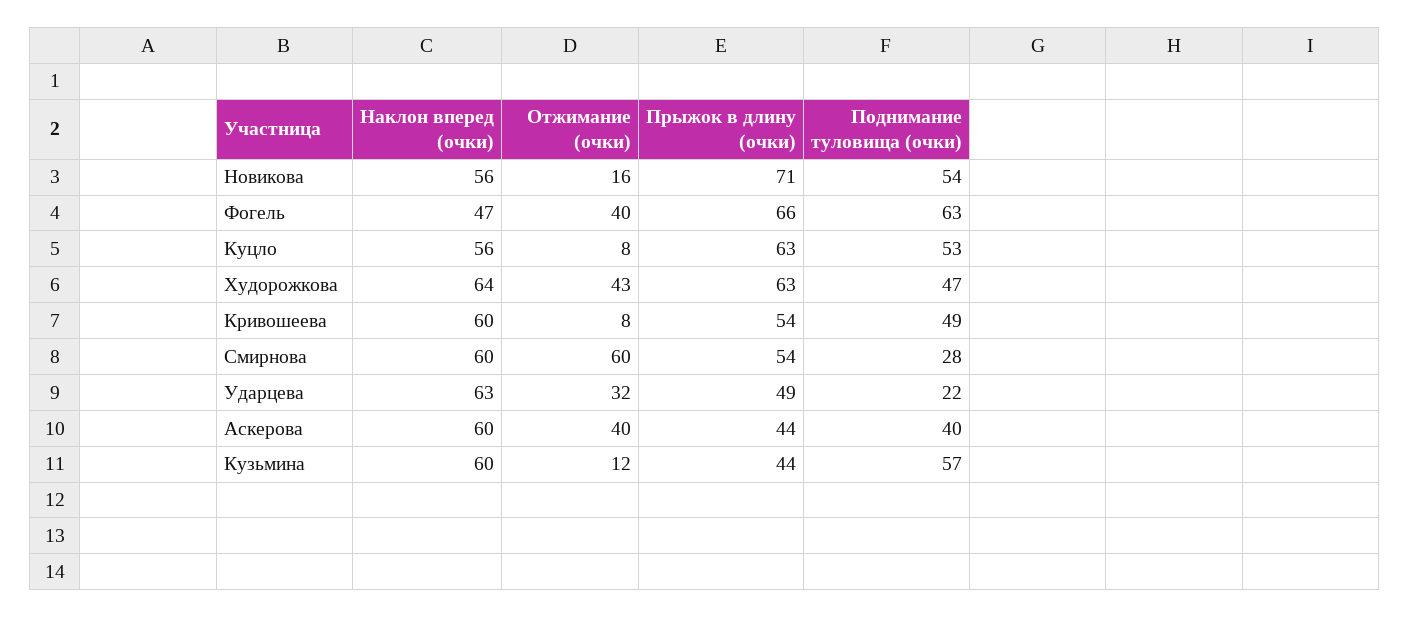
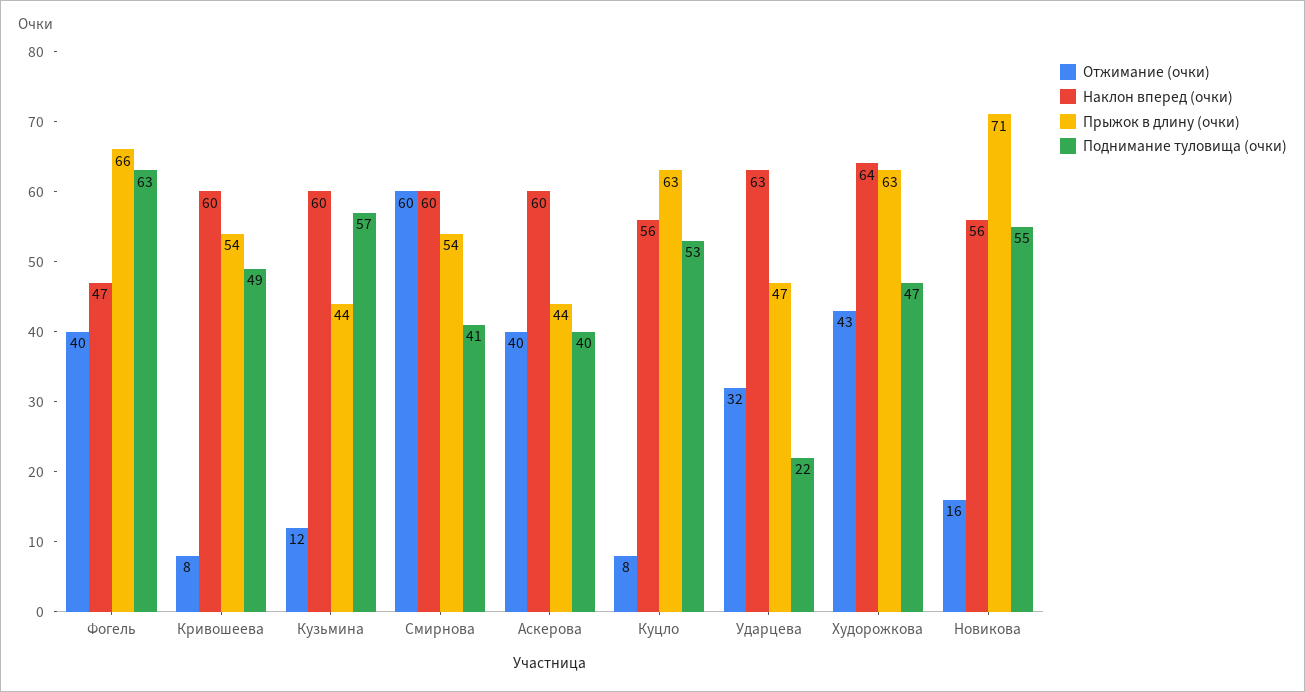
Поднимание туловища (очки), Новикова: 54 -> 55
Поднимание туловища (очки), Смирнова: 28 -> 41
Прыжок в длину (очки), Ударцева: 49 -> 47

